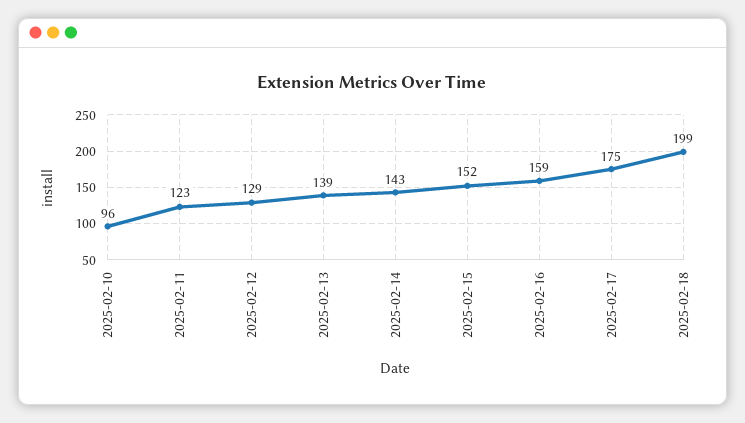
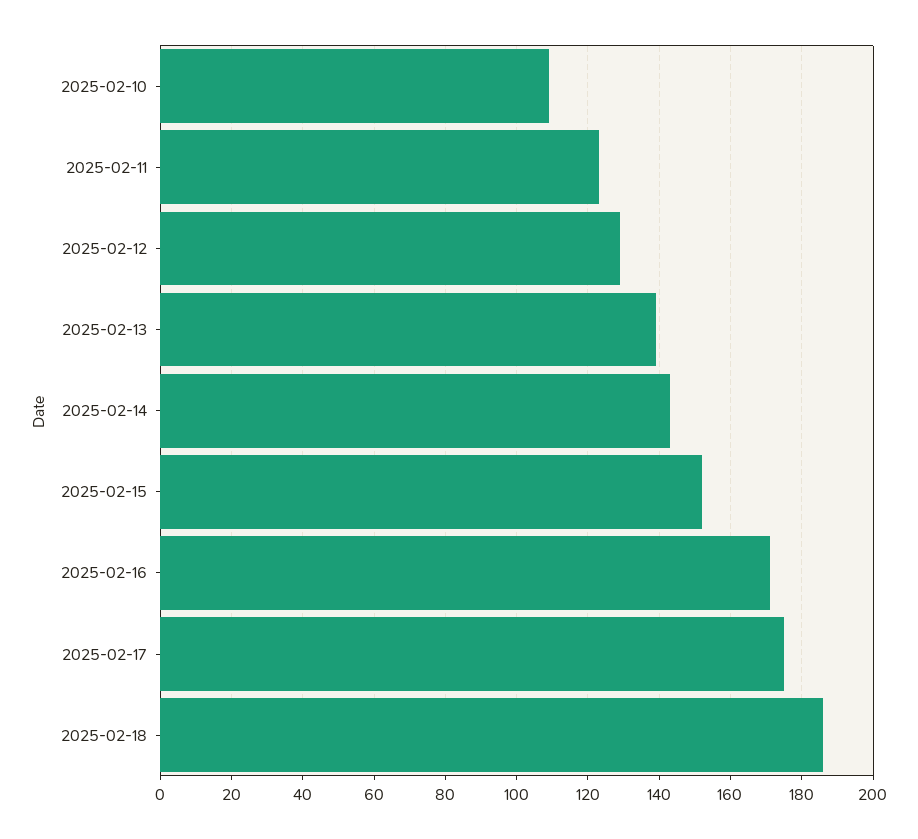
2025-02-10: 96 -> 110
2025-02-16: 159 -> 170
2025-02-18: 199 -> 185

